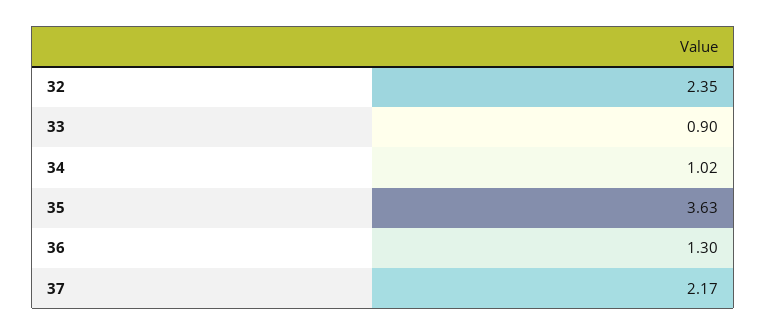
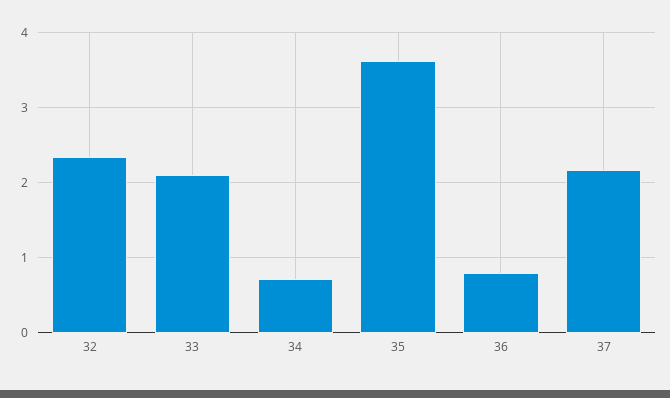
33: 0.9 -> 2.1
34: 1.02 -> 0.7
36: 1.3 -> 0.8

